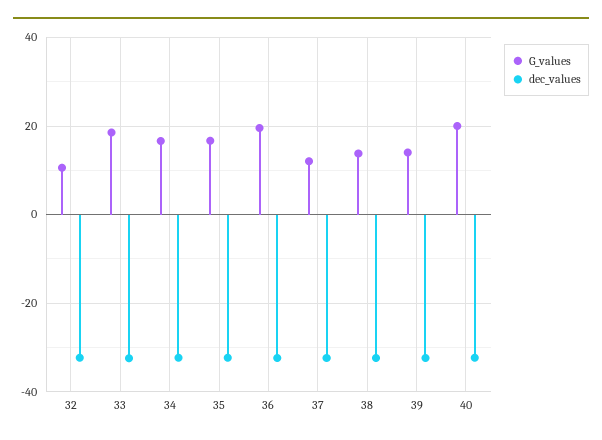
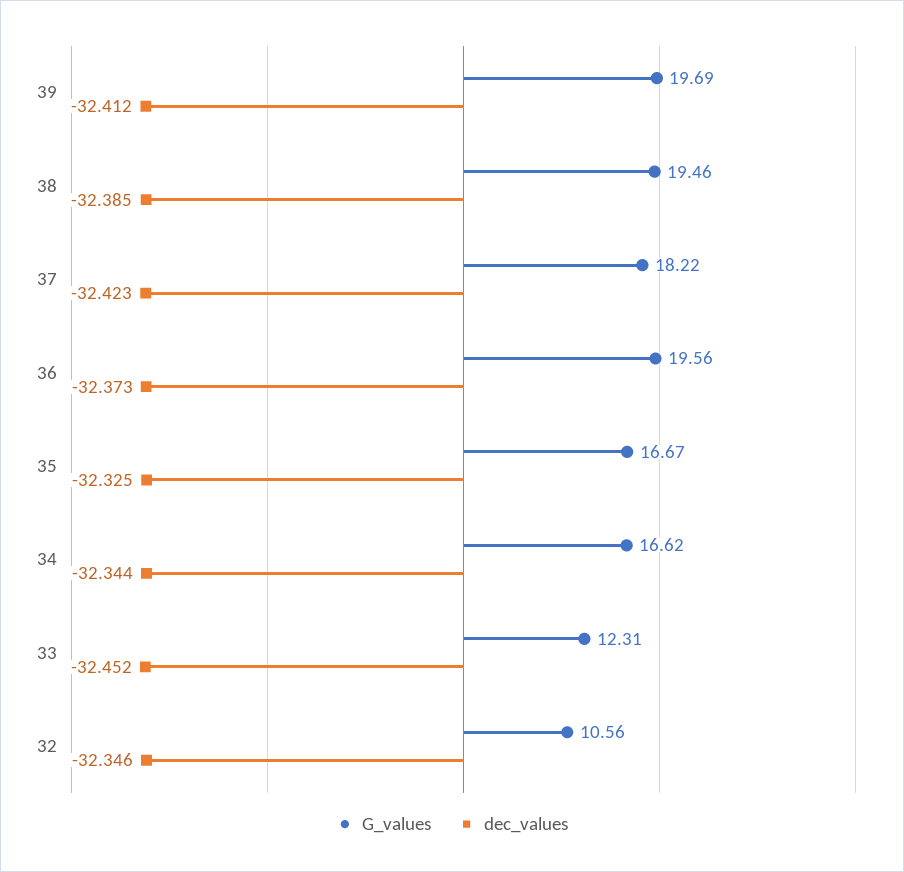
G_values, 33: 18 -> 12.31
G_values, 37: 12 -> 18.22
G_values, 38: 14 -> 19.46
G_values, 39: 14 -> 19.69
G_values, 40: 20 -> none
dec_values, 40: -32 -> none

